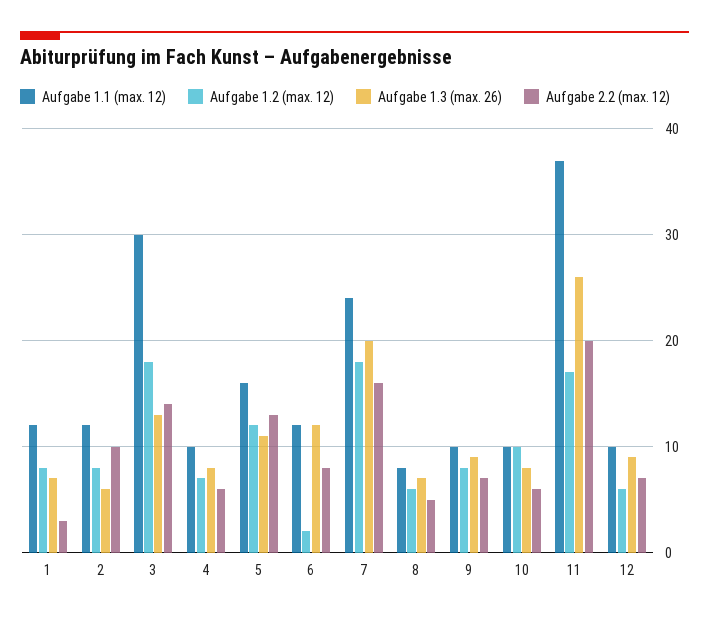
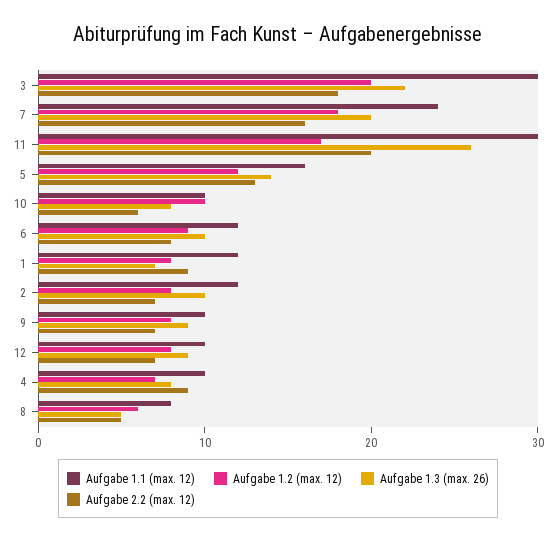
Aufgabe 2.2 (max. 12), 1: 3 -> 9
Aufgabe 1.3 (max. 26), 2: 6 -> 10
Aufgabe 2.2 (max. 12), 2: 10 -> 7
Aufgabe 1.2 (max. 12), 3: 18 -> 20
Aufgabe 1.3 (max. 26), 3: 13 -> 22
Aufgabe 2.2 (max. 12), 3: 14 -> 18
Aufgabe 2.2 (max. 12), 4: 6 -> 9
Aufgabe 1.3 (max. 26), 5: 11 -> 14
Aufgabe 1.2 (max. 12), 6: 2 -> 9
Aufgabe 1.3 (max. 26), 6: 12 -> 10
Aufgabe 1.3 (max. 26), 8: 7 -> 5
Aufgabe 1.1 (max. 12), 11: 37 -> 30
Aufgabe 1.2 (max. 12), 12: 6 -> 8

